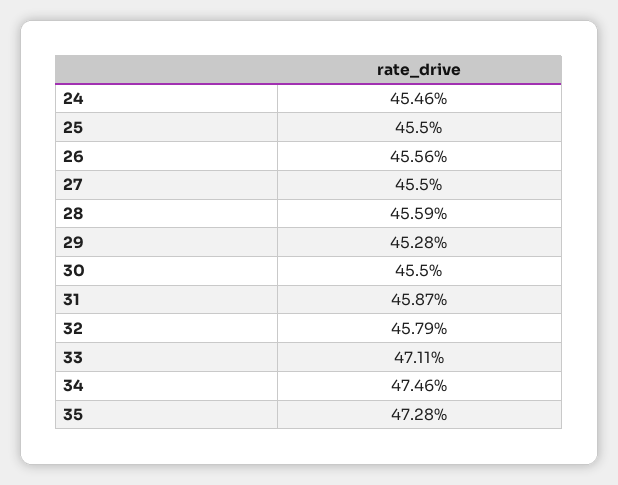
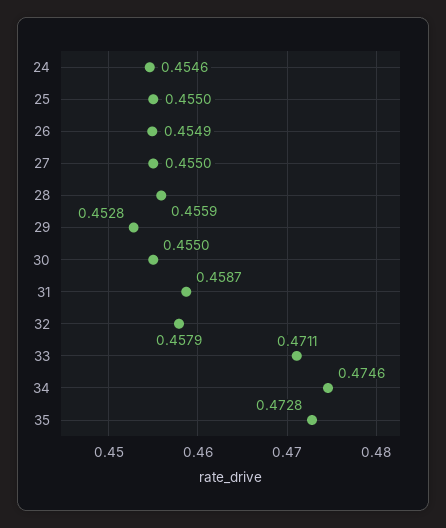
26: 0.4556 -> 0.4549

